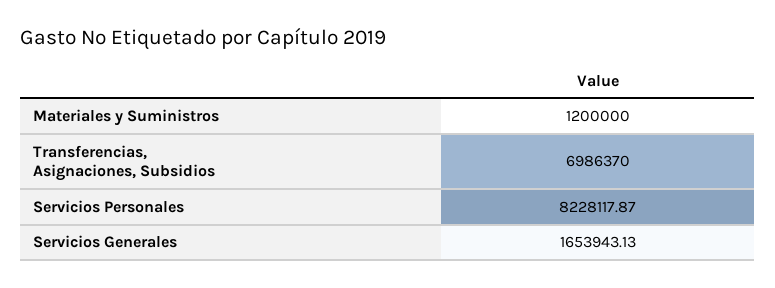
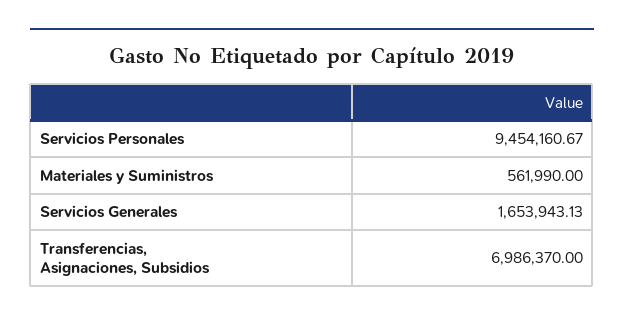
Materiales y Suministros: 1200000 -> 561990
Servicios Personales: 8228117.87 -> 9454160.67

